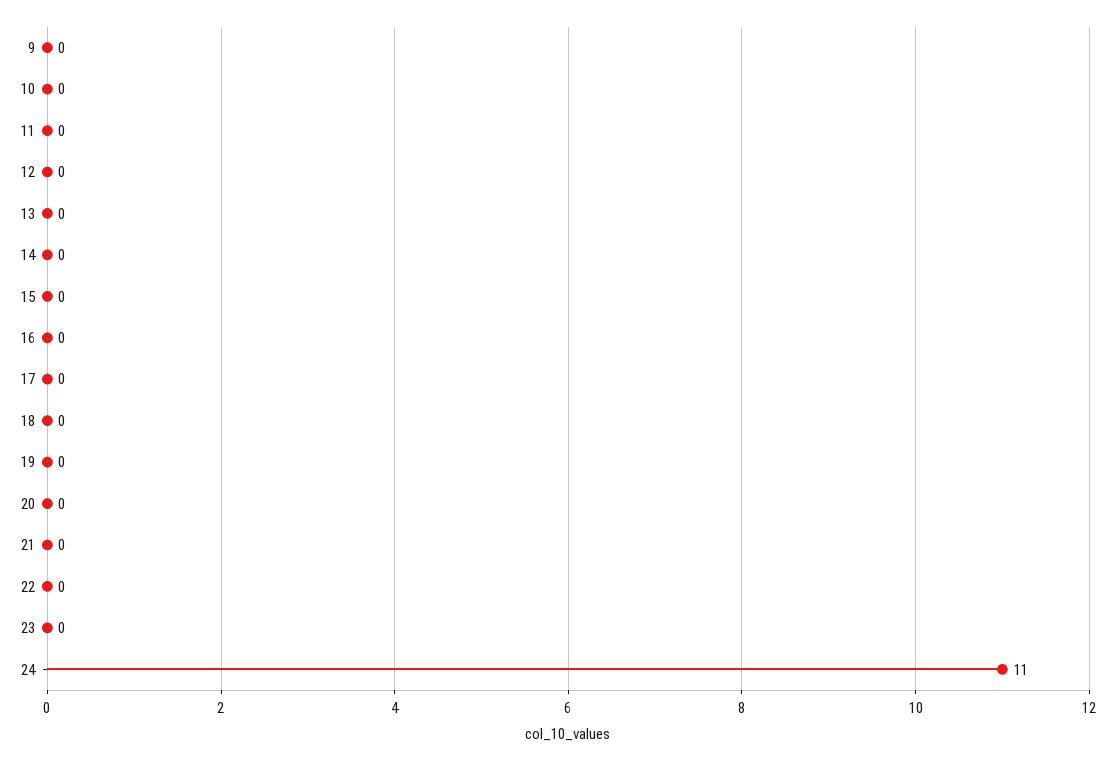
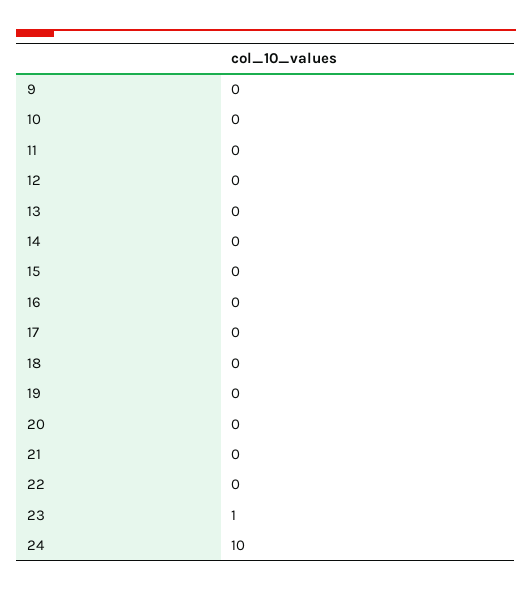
23: 0 -> 1
24: 11 -> 10

